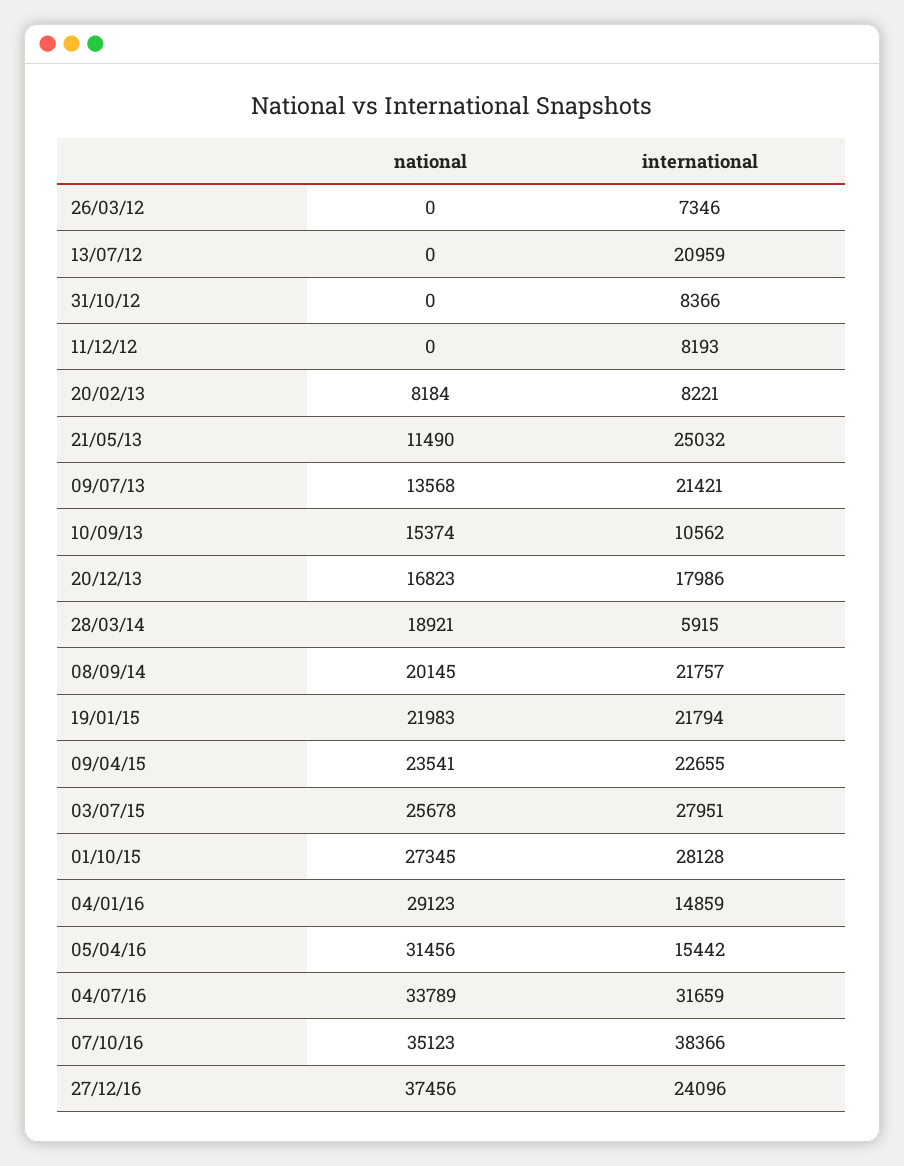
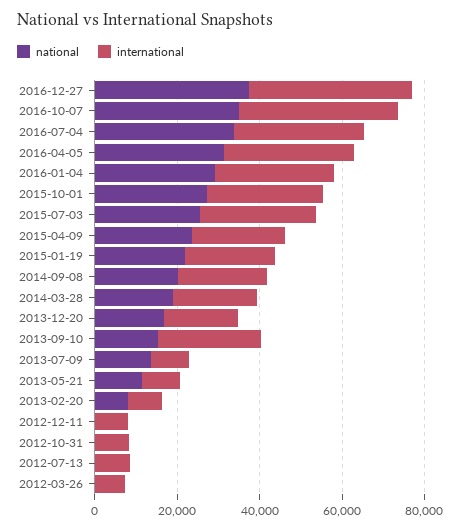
international, 13/07/12: 20959 -> 10000
international, 21/05/13: 25032 -> 10000
international, 09/07/13: 21421 -> 10000
international, 10/09/13: 10562 -> 25000
international, 28/03/14: 5915 -> 20000
international, 04/01/16: 14859 -> 30000
international, 05/04/16: 15442 -> 30000
international, 27/12/16: 24096 -> 40000

